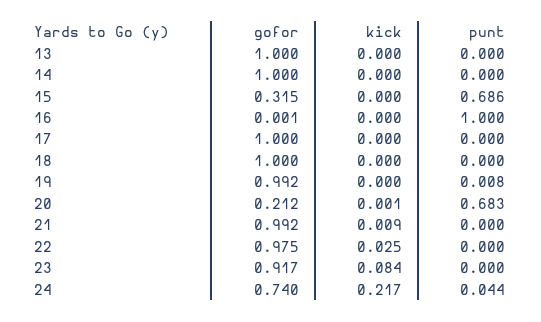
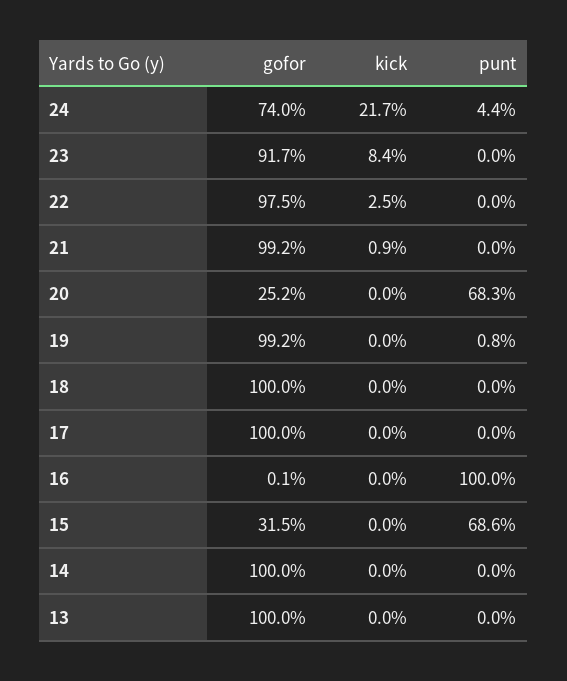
gofor, 20: 0.212 -> 0.252
kick, 20: 0.001 -> 0

